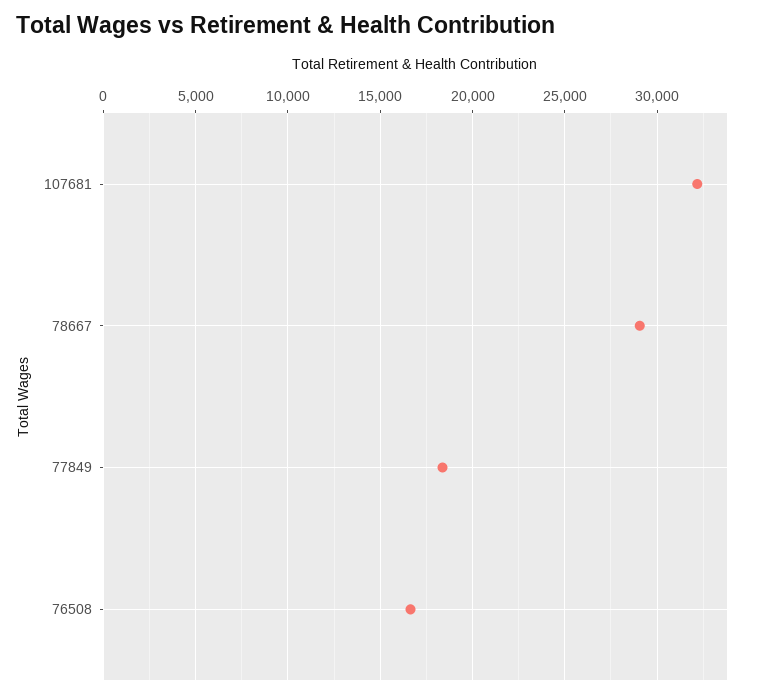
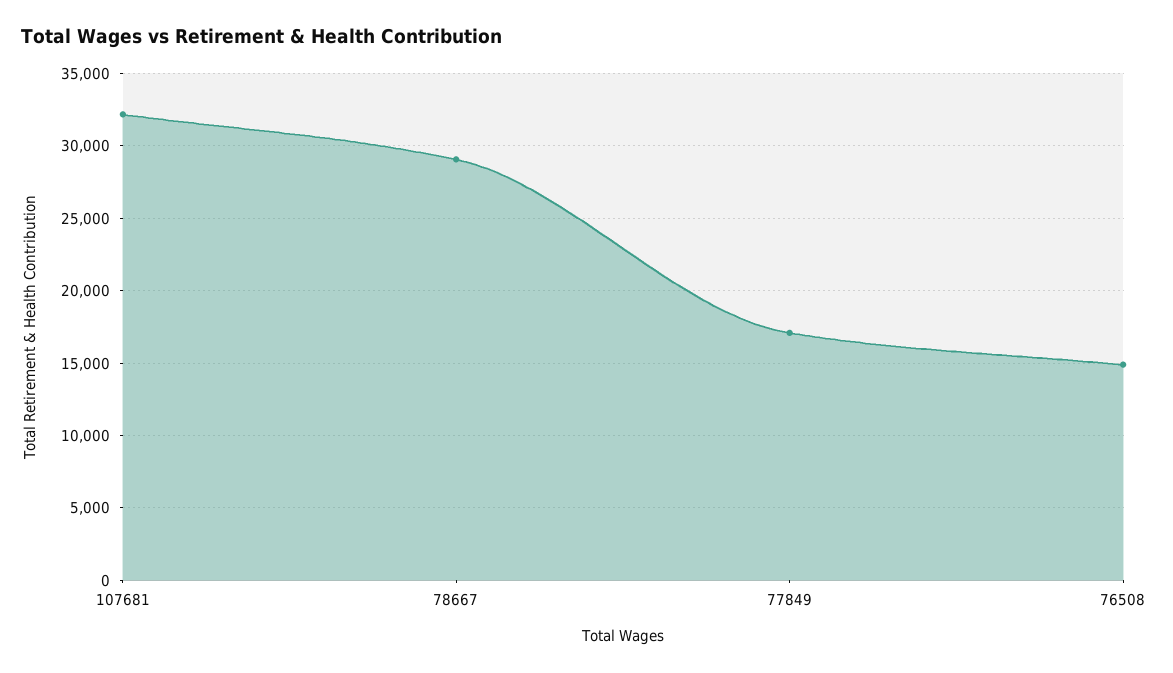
77849: 18500 -> 17000
76508: 16500 -> 15000

